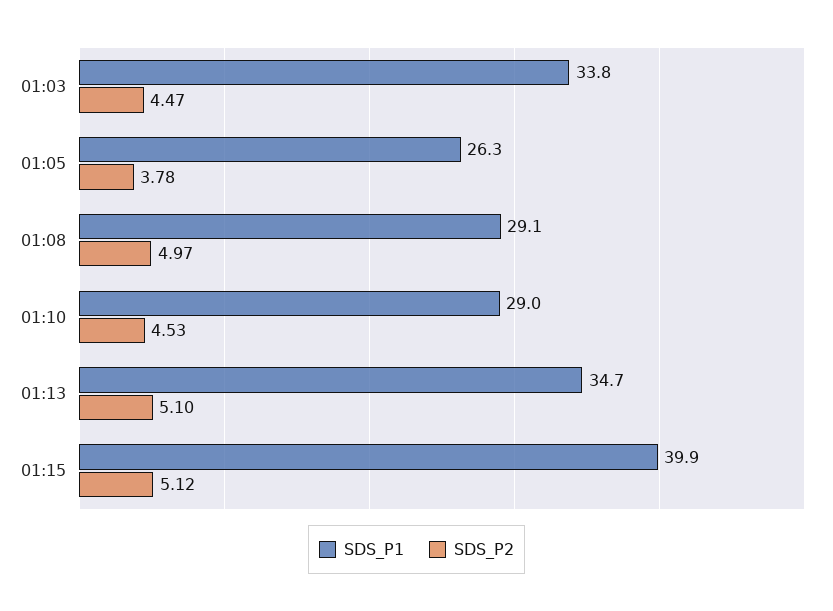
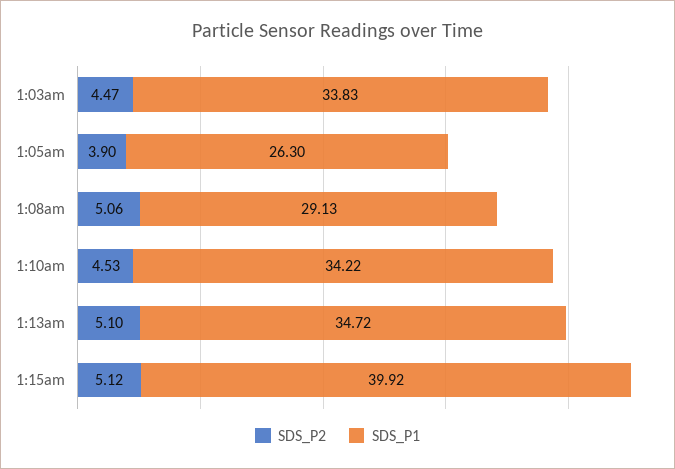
SDS_P2, 01:05: 3.78 -> 3.9
SDS_P2, 01:08: 4.97 -> 5.06
SDS_P1, 01:10: 29 -> 34.22

